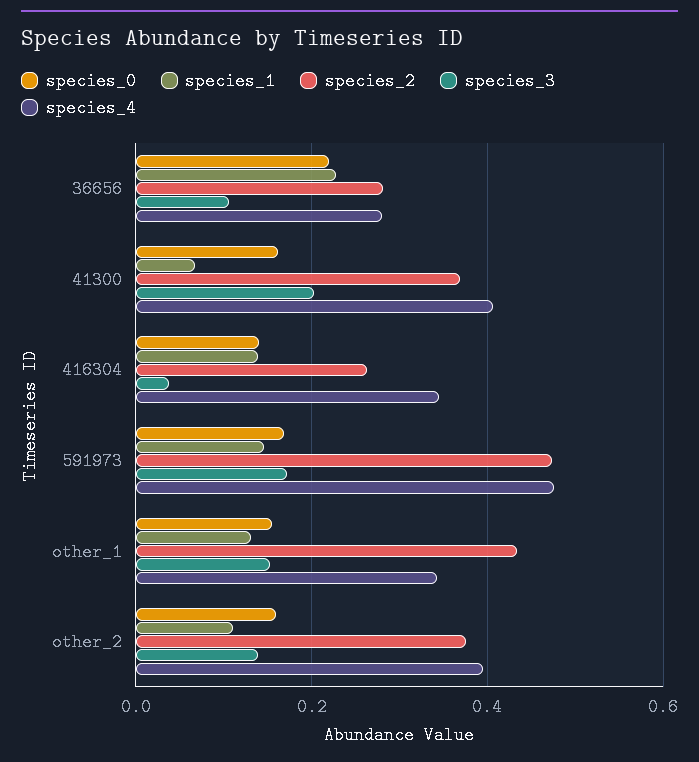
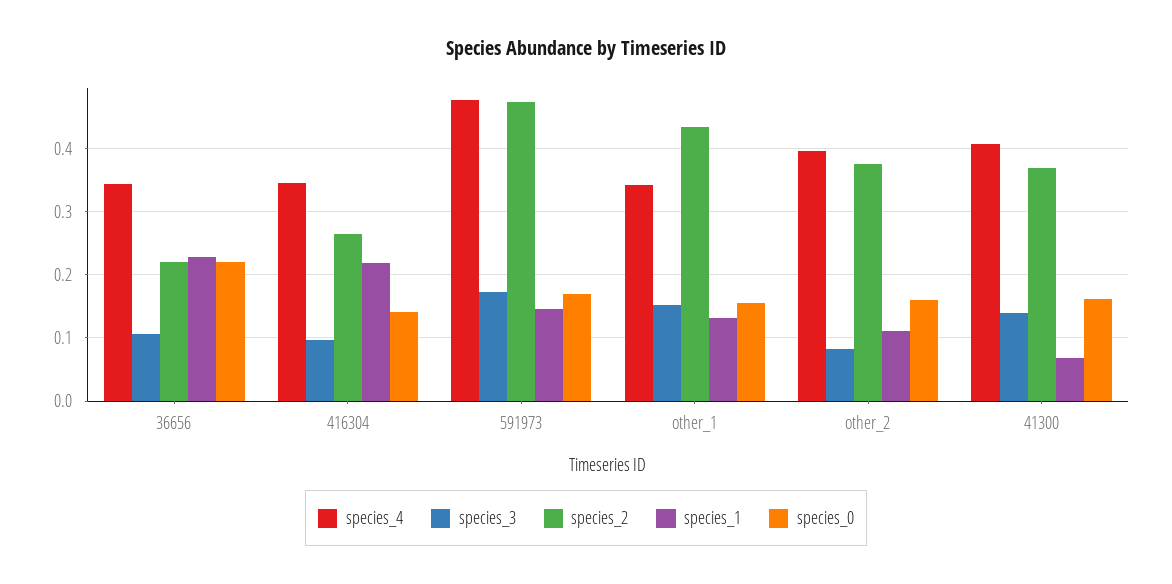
species_2, 36656: 0.28 -> 0.22
species_4, 36656: 0.28 -> 0.34
species_3, 41300: 0.2 -> 0.14
species_1, 416304: 0.14 -> 0.22
species_3, 416304: 0.04 -> 0.1
species_3, other_2: 0.14 -> 0.08

